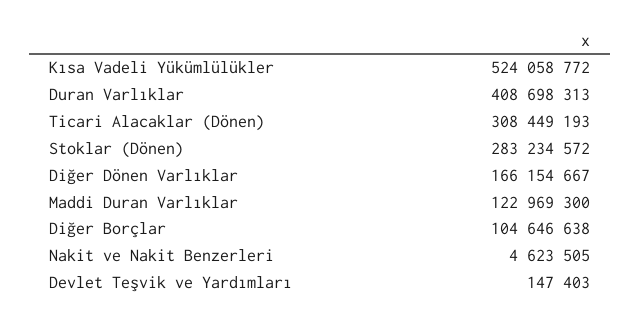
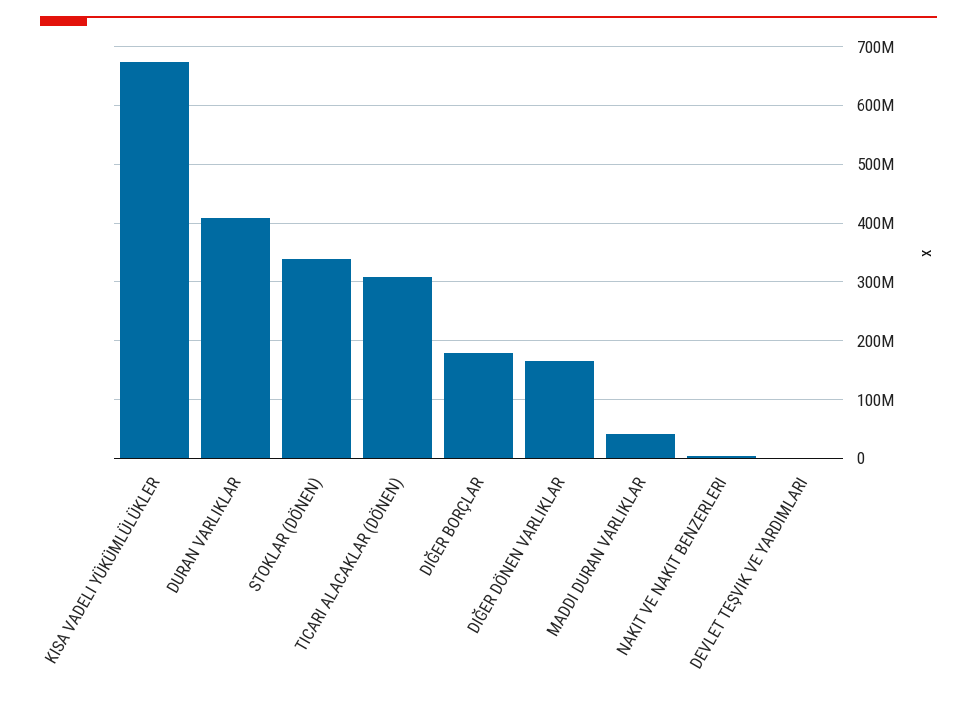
Kısa Vadeli Yükümlülükler: 524058772 -> 680000000
Stoklar (Dönen): 283234572 -> 340000000
Maddi Duran Varlıklar: 122969300 -> 40000000
Diğer Borçlar: 104646638 -> 180000000

